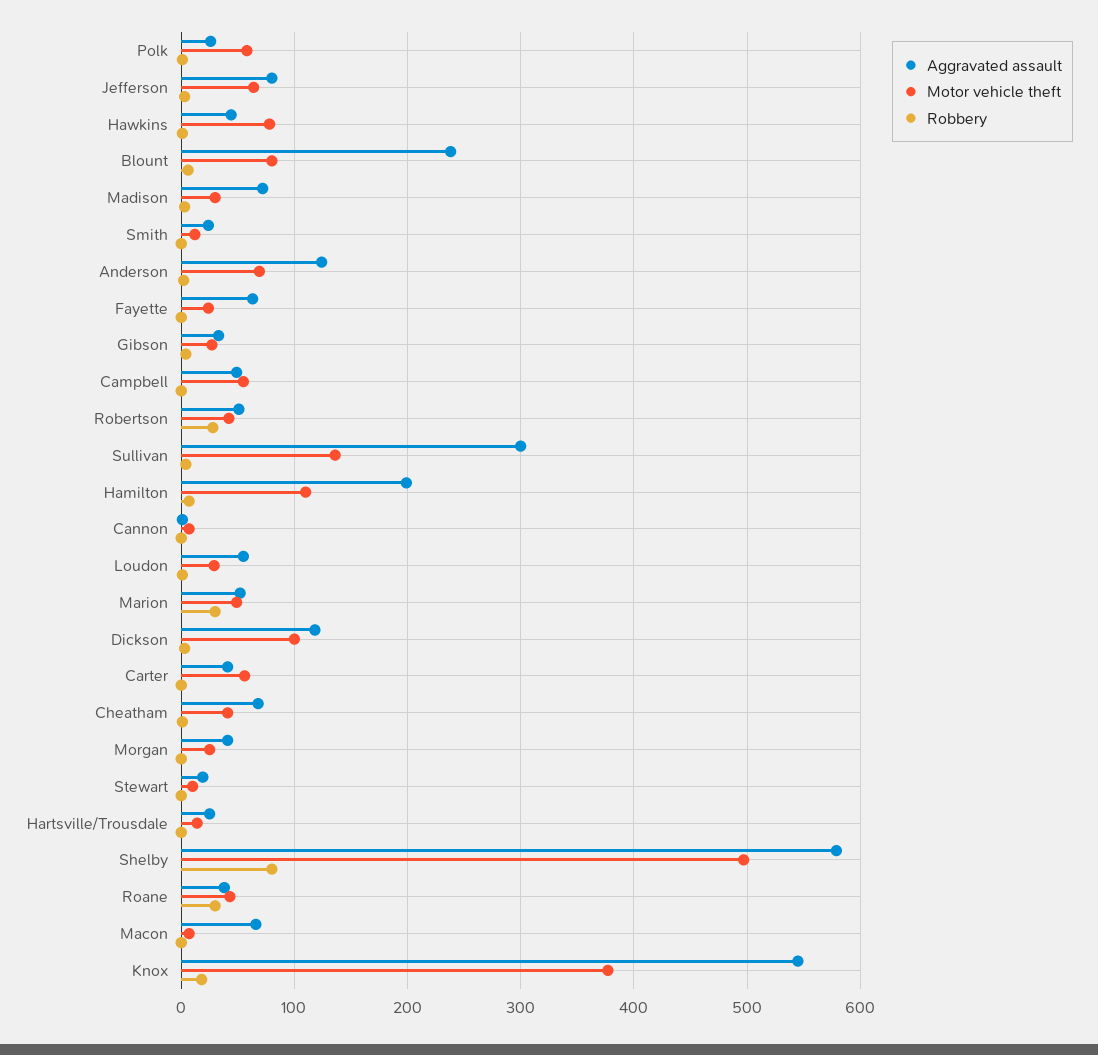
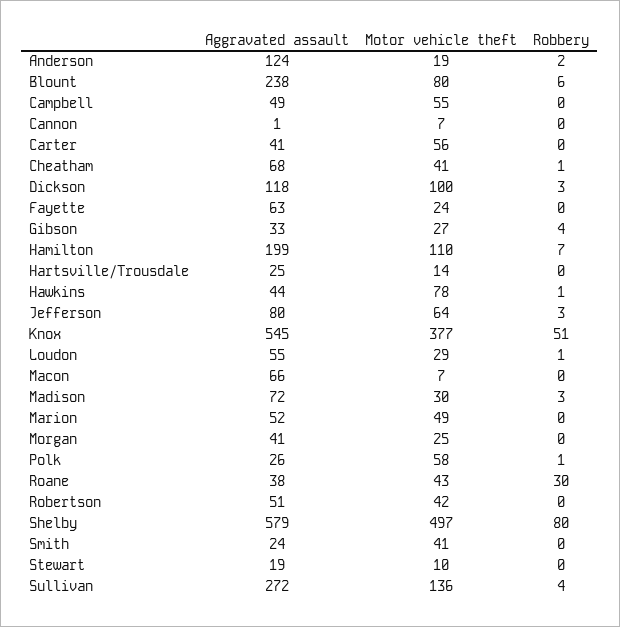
Motor vehicle theft, Smith: 10 -> 41
Motor vehicle theft, Anderson: 70 -> 19
Robbery, Robertson: 30 -> 0
Aggravated assault, Sullivan: 300 -> 272
Robbery, Marion: 30 -> 0
Robbery, Knox: 20 -> 51

